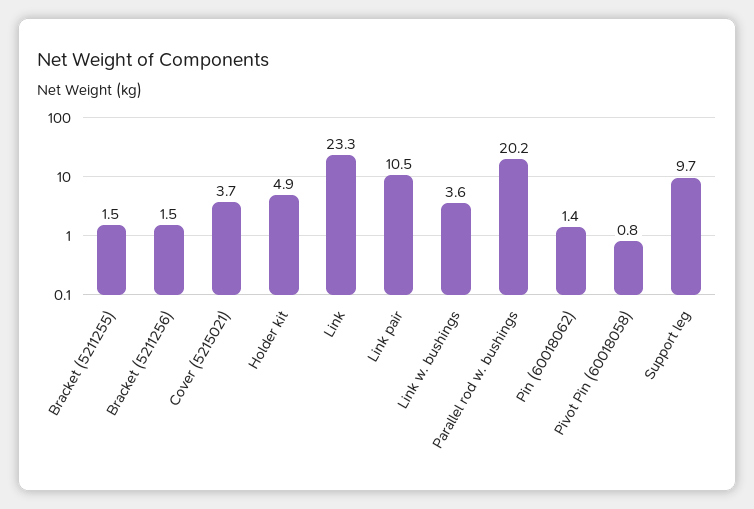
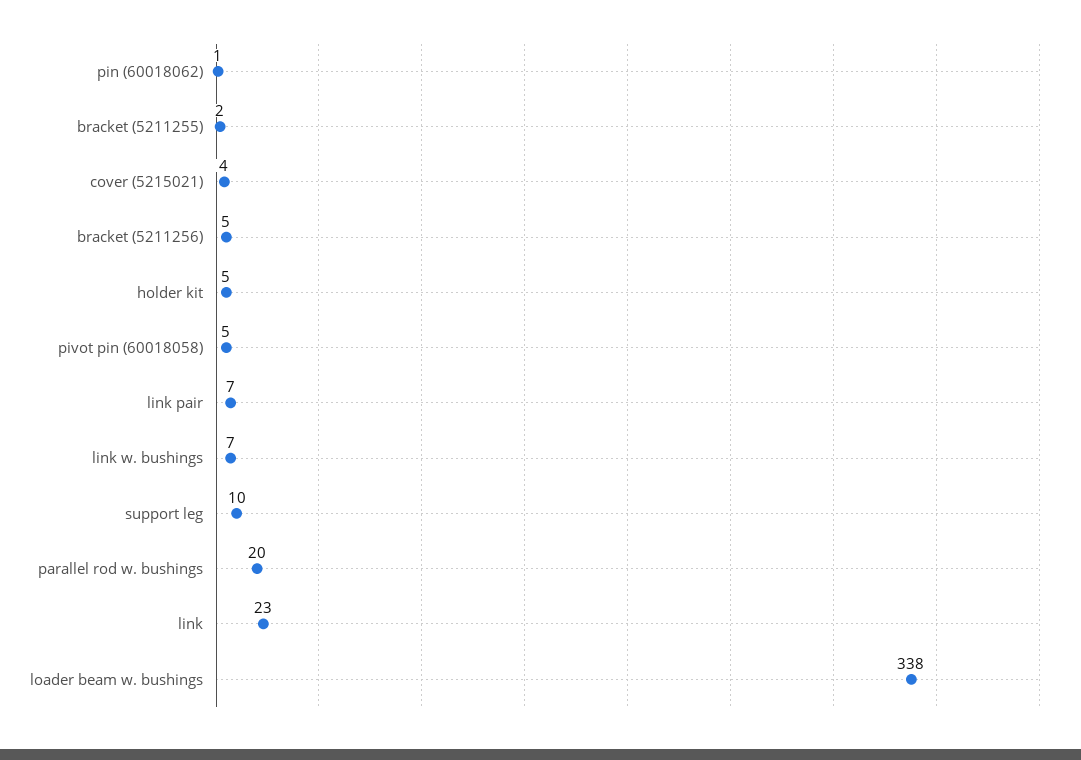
Bracket (5211256): 1.5 -> 5
Link pair: 10.5 -> 7
Link w. bushings: 3.6 -> 7
Pivot Pin (60018058): 0.8 -> 5
loader beam w. bushings: none -> 338

